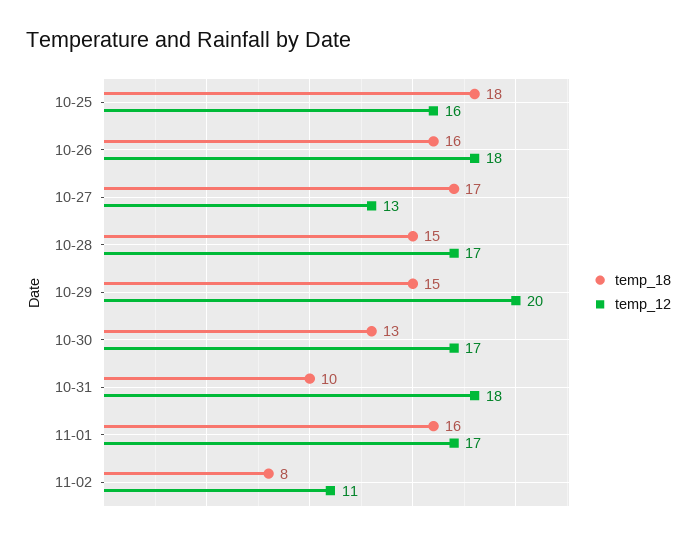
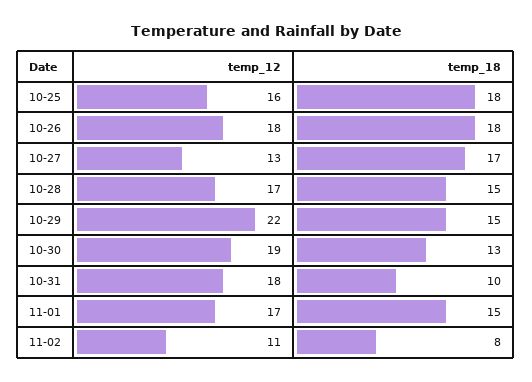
temp_18, 10-26: 16 -> 18
temp_12, 10-29: 20 -> 22
temp_12, 10-30: 17 -> 19
temp_18, 11-01: 16 -> 15

